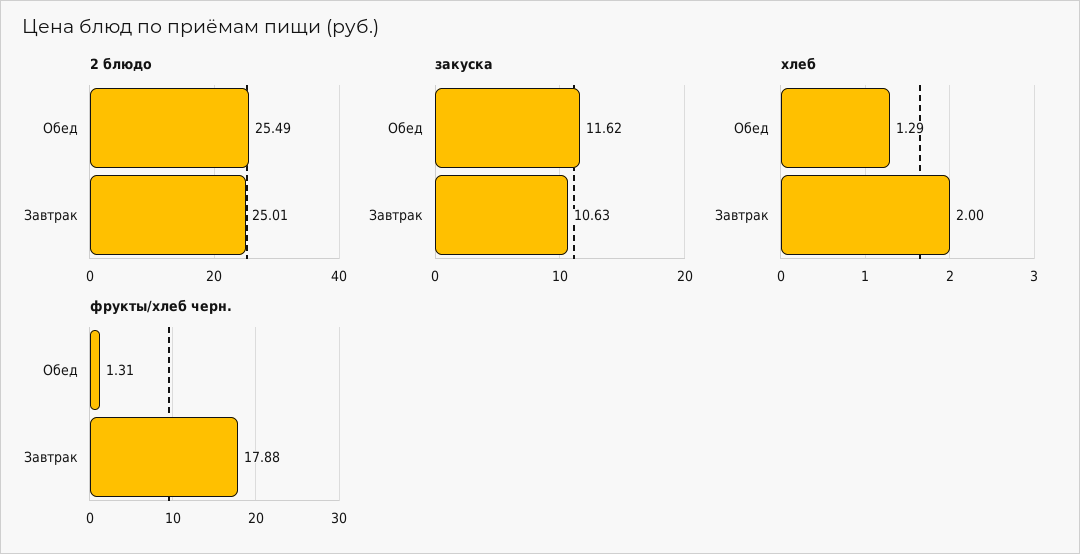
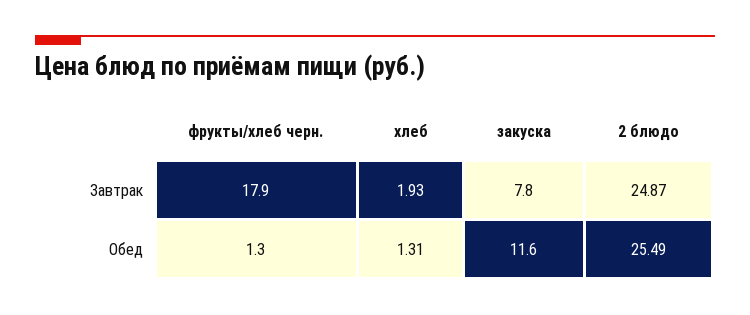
2 блюдо, Завтрак: 25.01 -> 24.87
закуска, Завтрак: 10.63 -> 7.8
хлеб, Обед: 1.29 -> 1.31
хлеб, Завтрак: 2 -> 1.93

